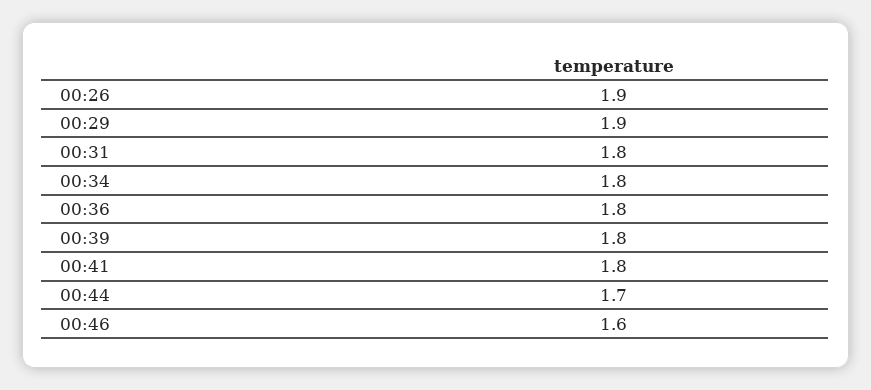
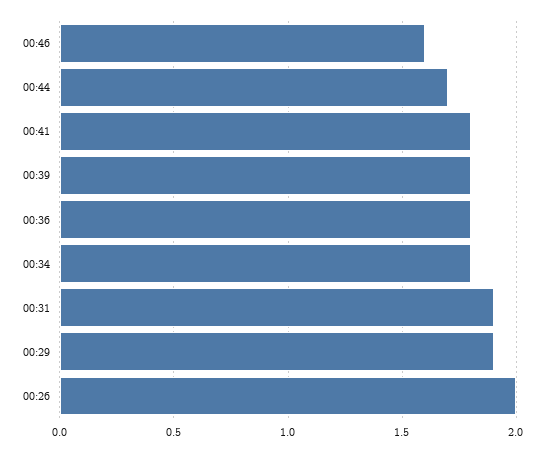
00:26: 1.9 -> 2
00:31: 1.8 -> 1.9

